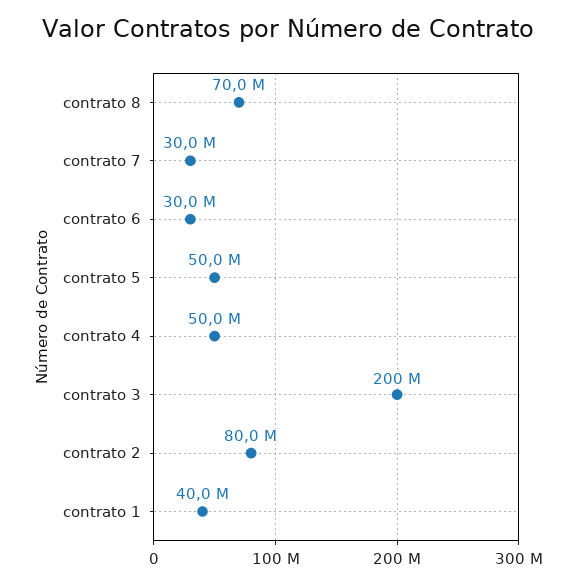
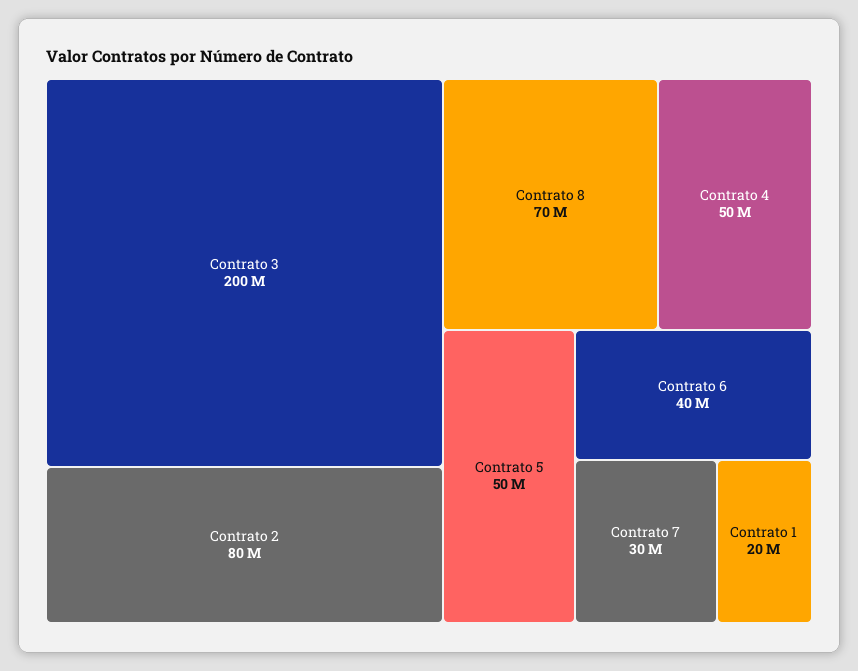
contrato 6: 30000000 -> 40000000
contrato 1: 40000000 -> 20000000

